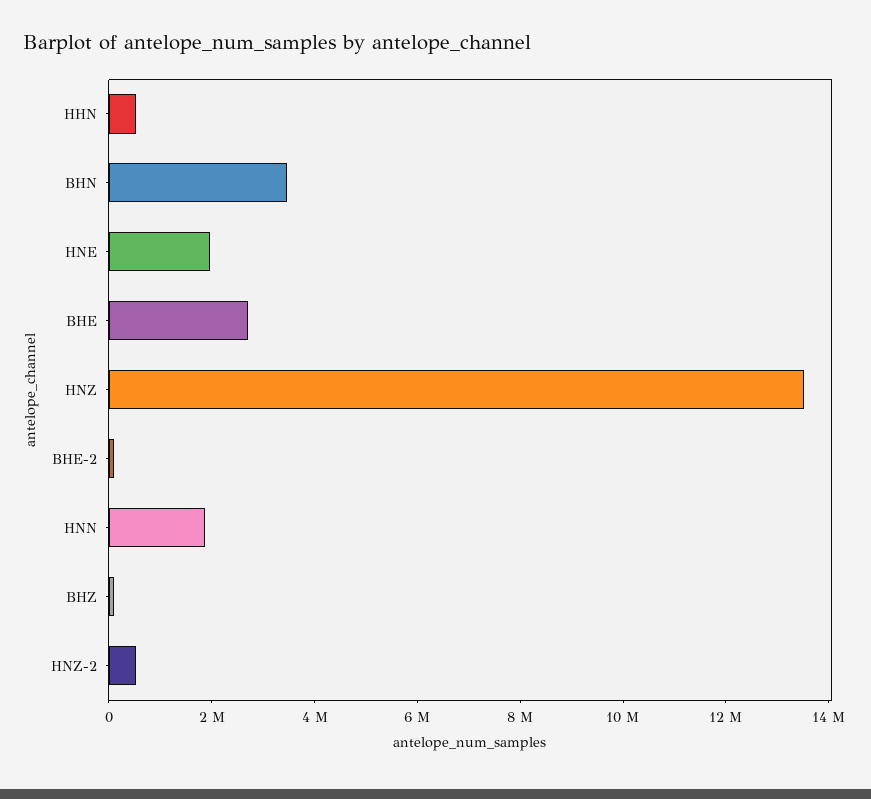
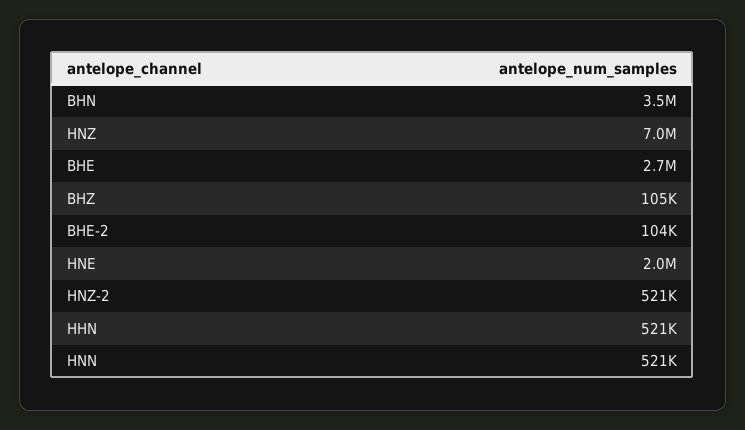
HNZ: 13500000 -> 7000000
HNN: 2000000 -> 521000

